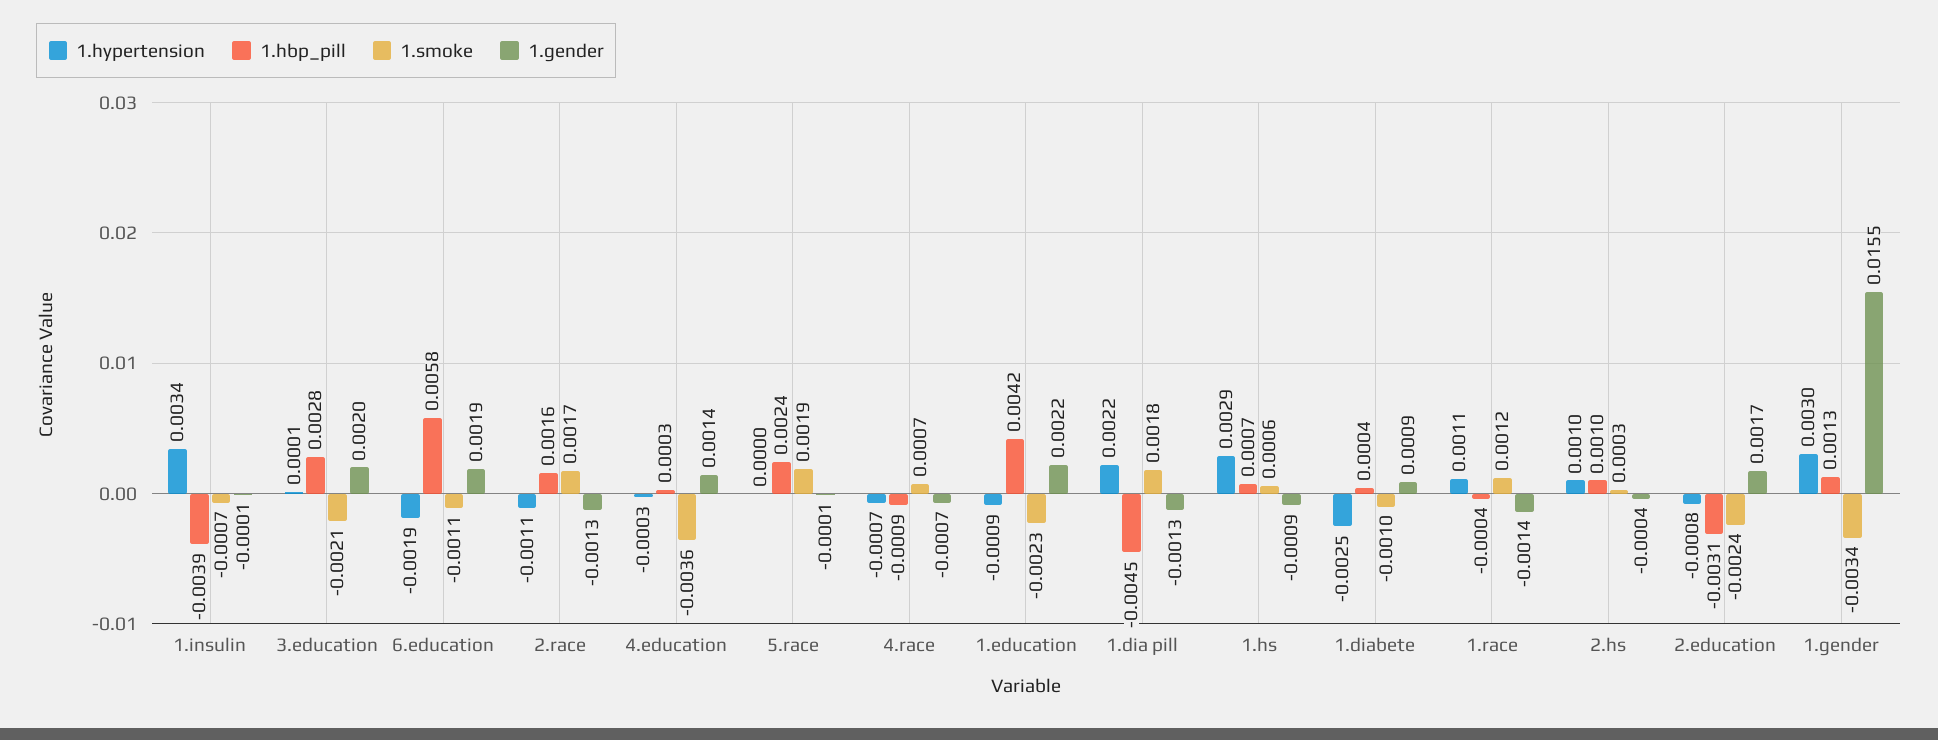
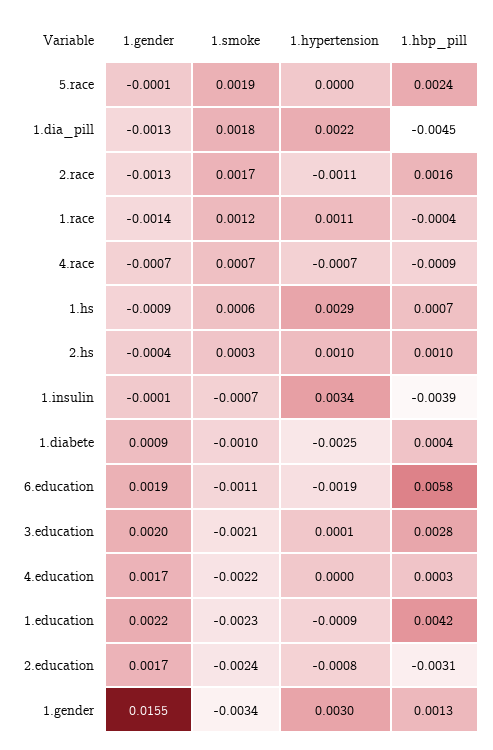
1.hypertension, 4.education: -0.0003 -> 0
1.smoke, 4.education: -0.0036 -> -0.0022
1.gender, 4.education: 0.0014 -> 0.0017

